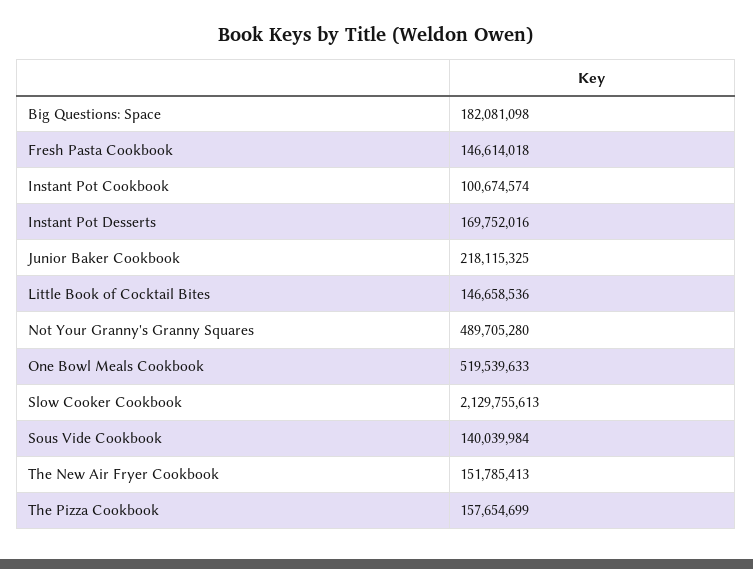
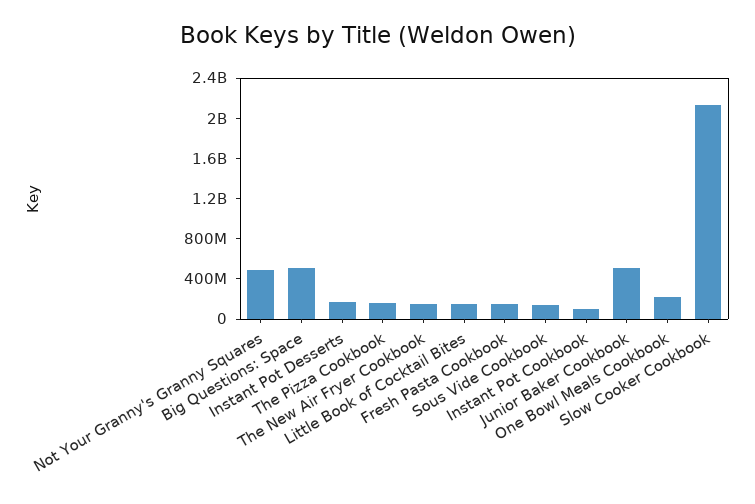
Big Questions: Space: 182081098 -> 500000000
Junior Baker Cookbook: 218115325 -> 500000000
One Bowl Meals Cookbook: 519539633 -> 200000000

